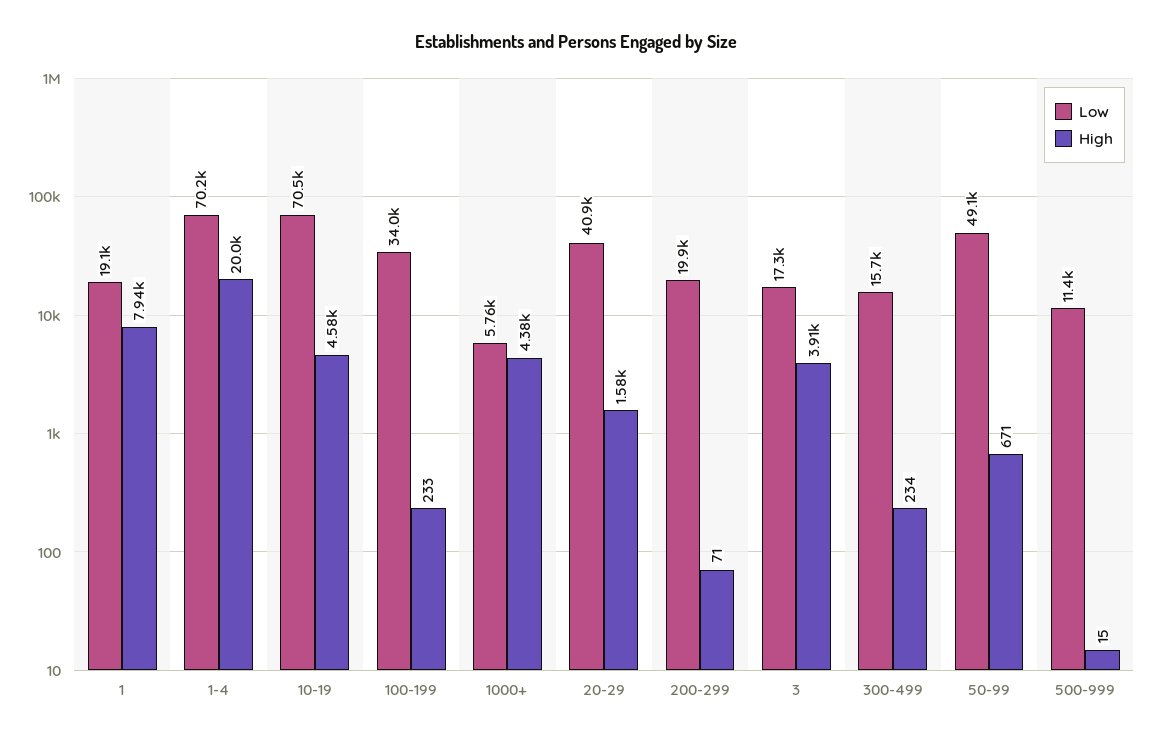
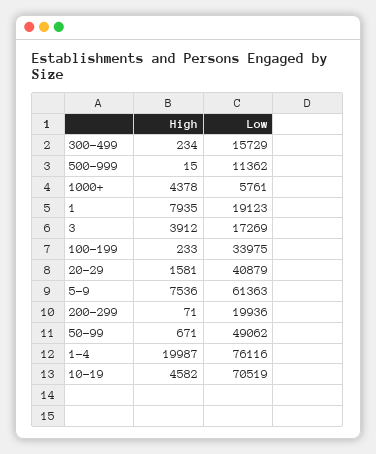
Low, 1-4: 70200 -> 76116
High, 5-9: none -> 7536
Low, 5-9: none -> 61363

